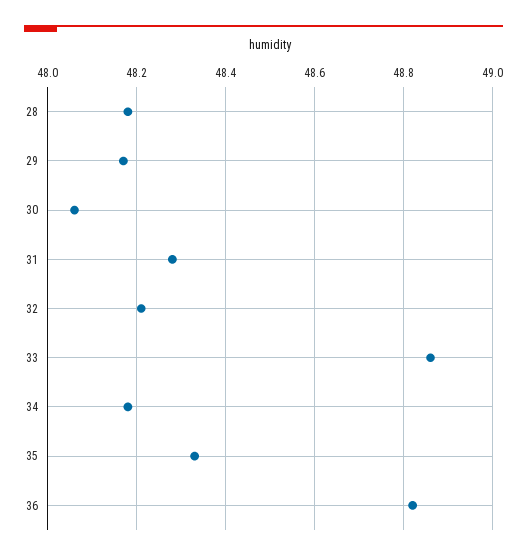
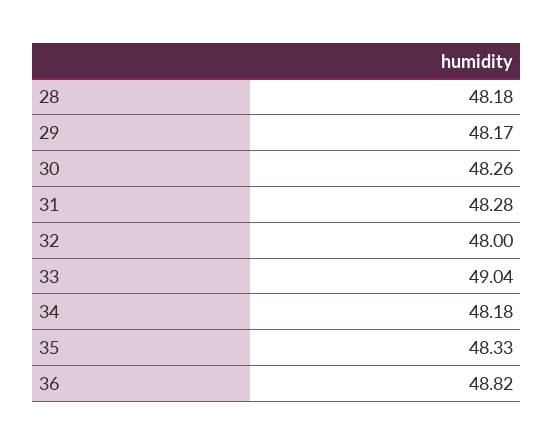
30: 48.05 -> 48.26
32: 48.2 -> 48
33: 48.85 -> 49.04

